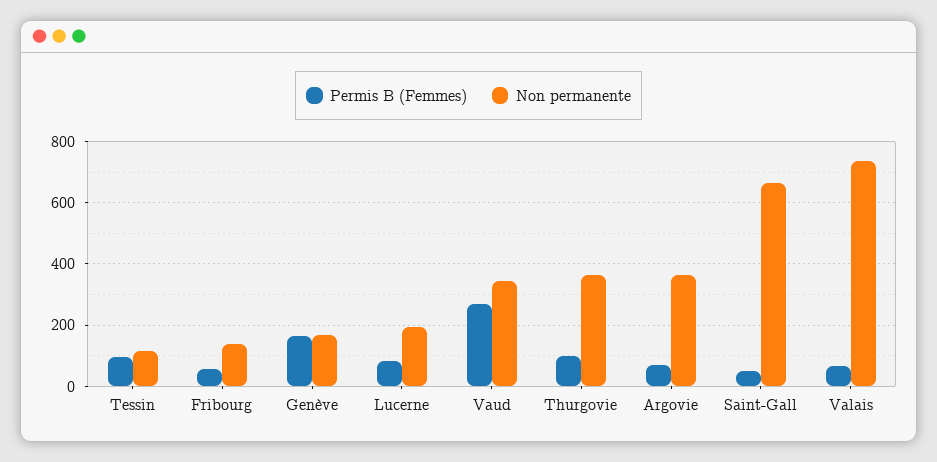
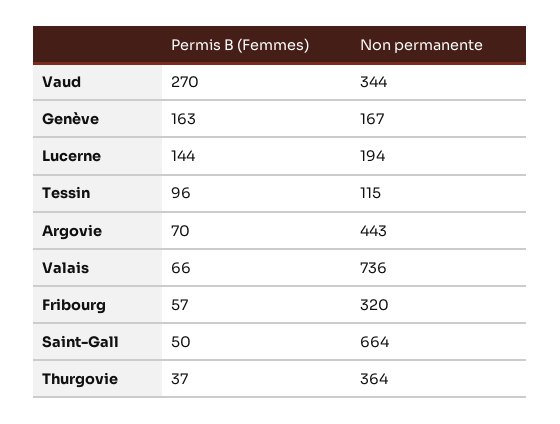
Non permanente, Fribourg: 140 -> 320
Permis B (Femmes), Lucerne: 80 -> 144
Permis B (Femmes), Thurgovie: 100 -> 37
Non permanente, Argovie: 360 -> 443

